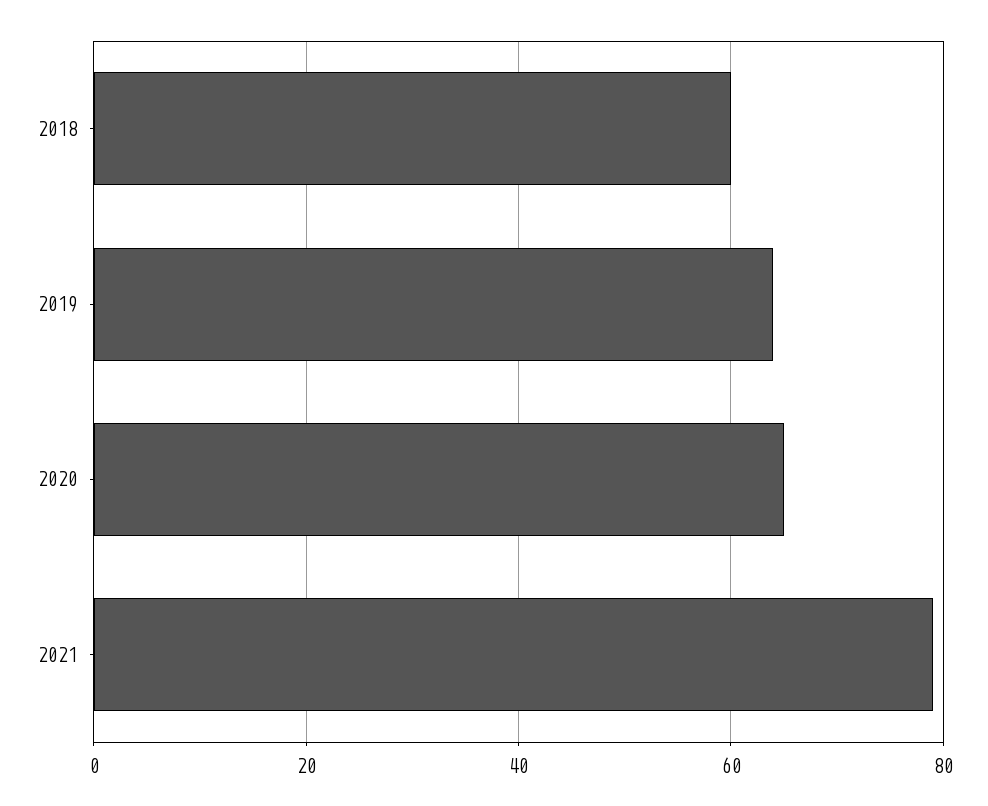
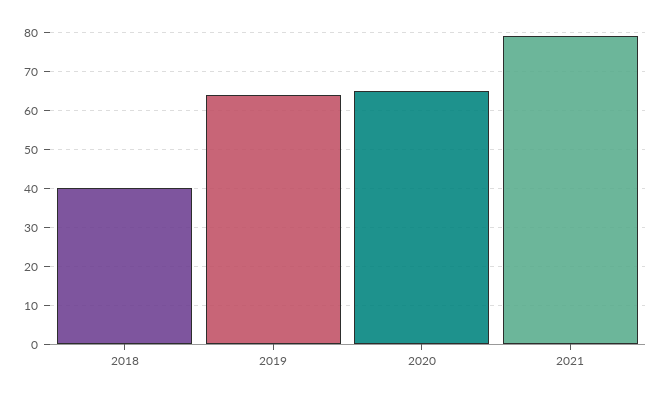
2018: 60 -> 40

